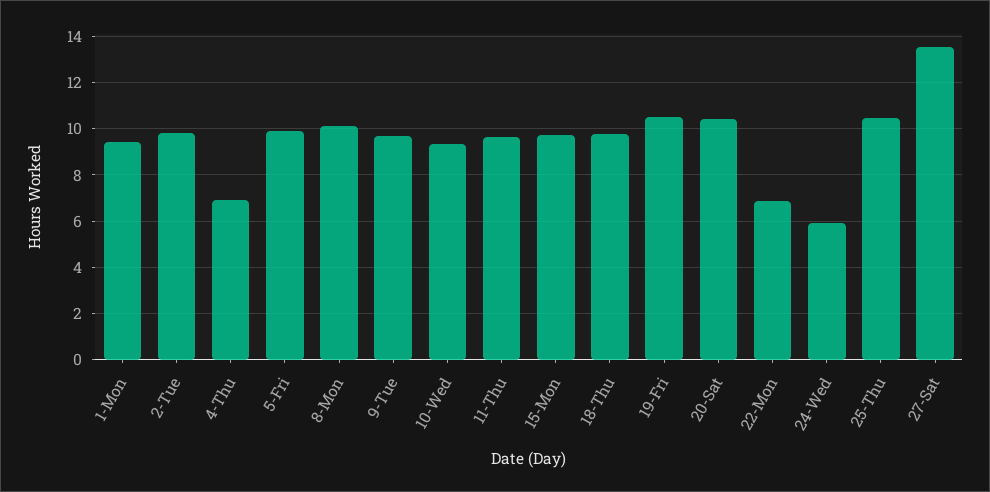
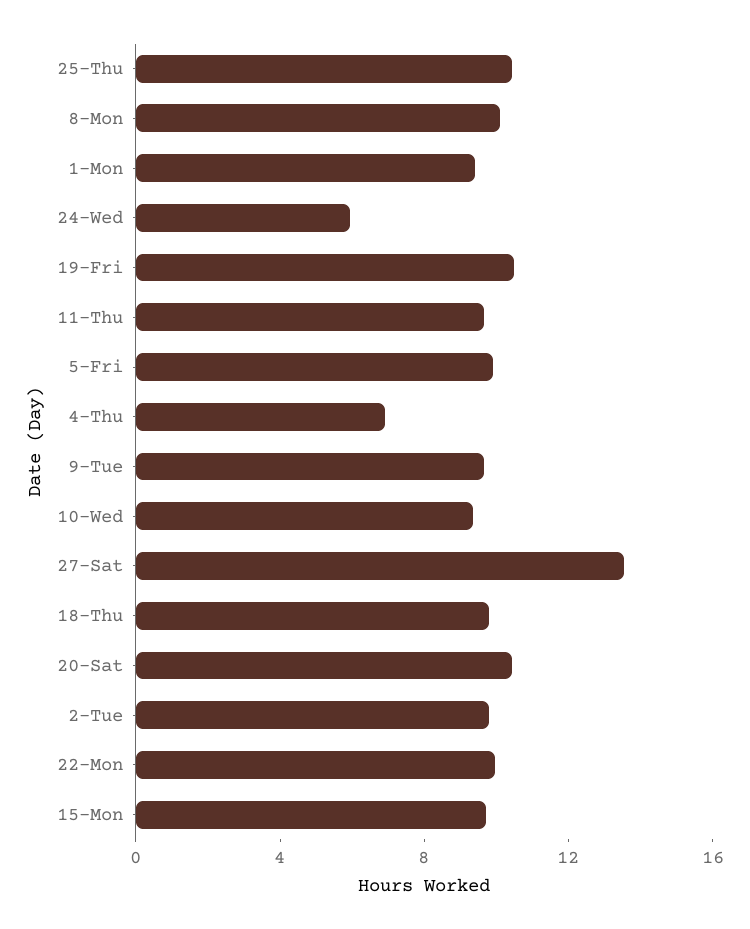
22-Mon: 7 -> 10

